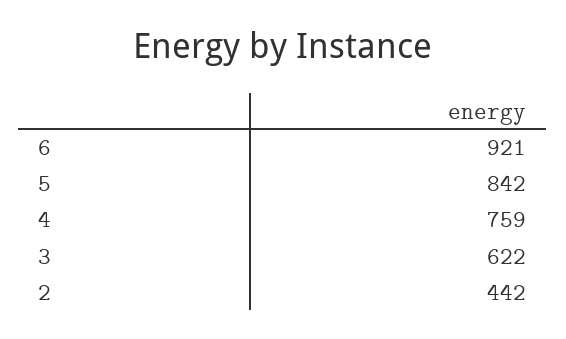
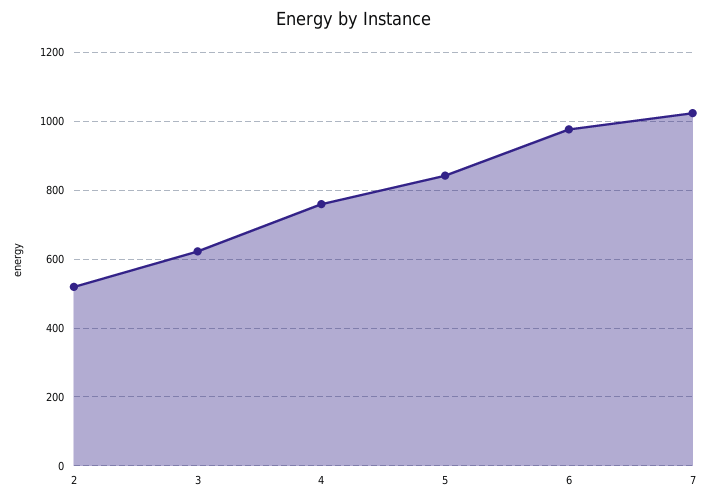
6: 921 -> 980
2: 442 -> 520
7: none -> 1020

